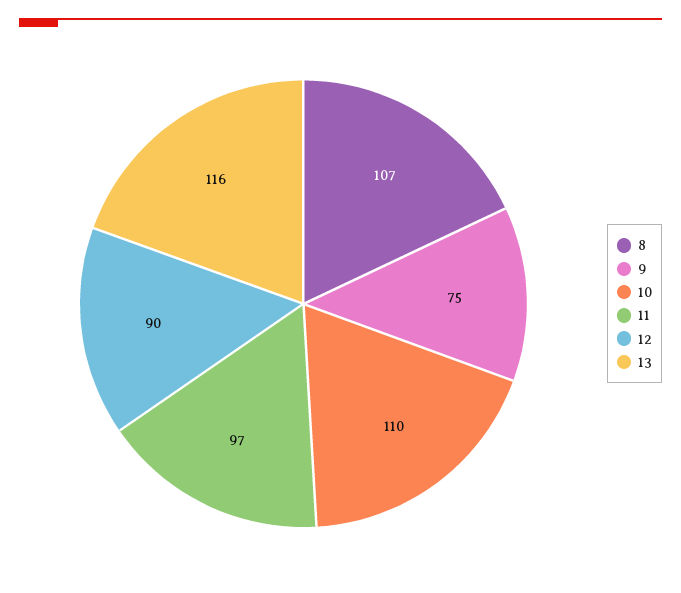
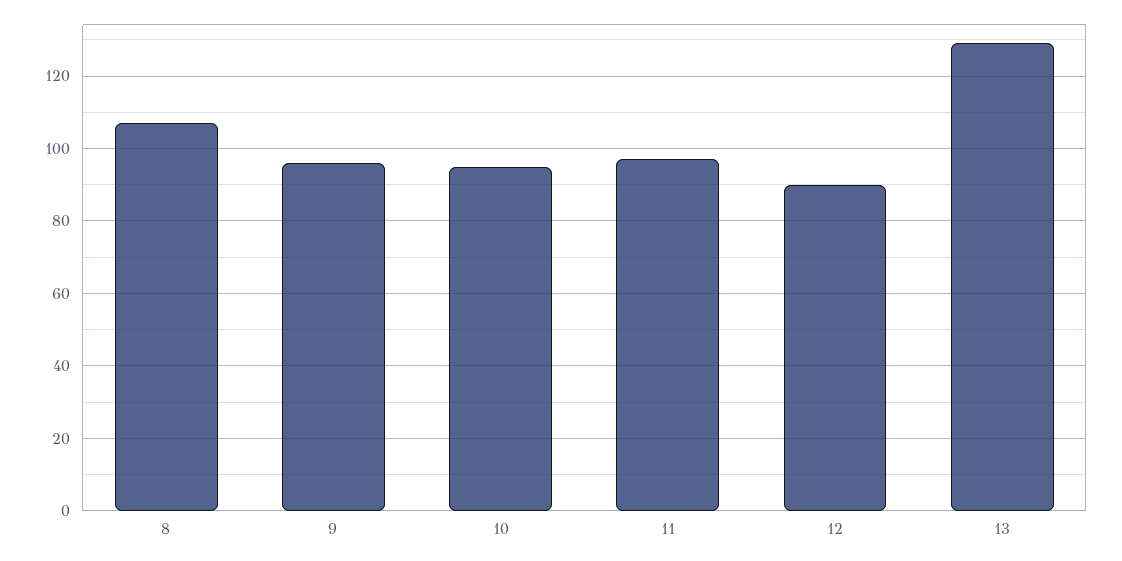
9: 75 -> 95
10: 110 -> 95
13: 116 -> 130

